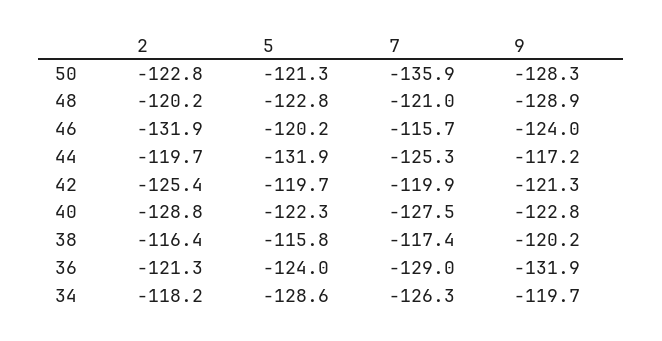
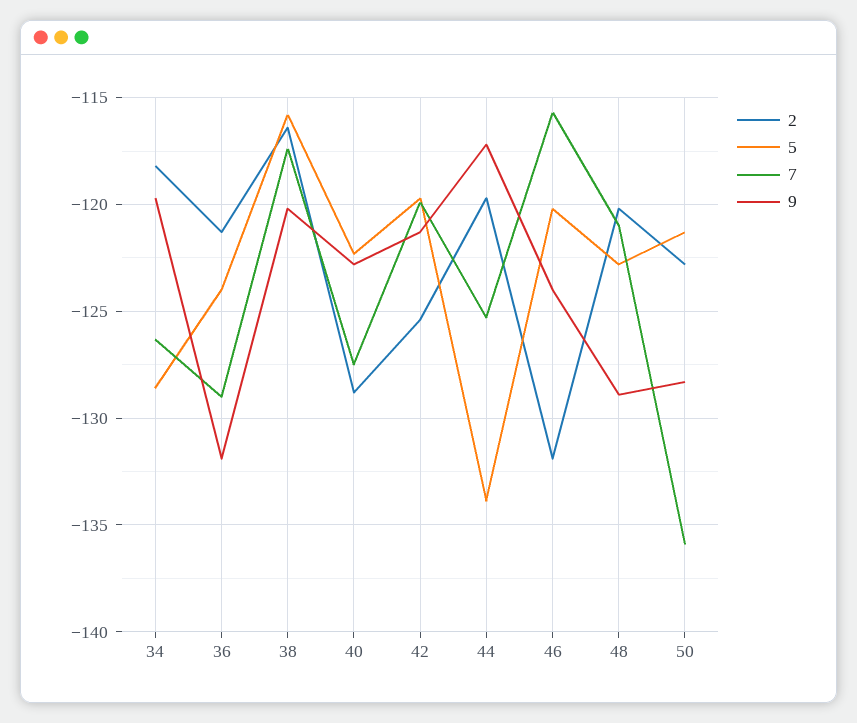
5, 44: -131.9 -> -134

